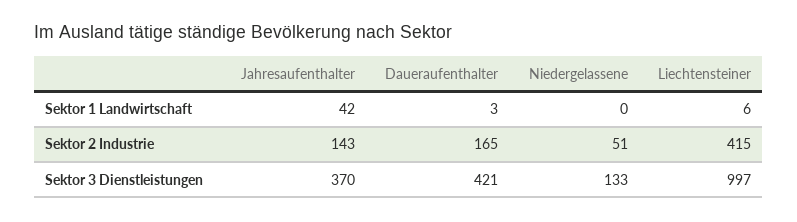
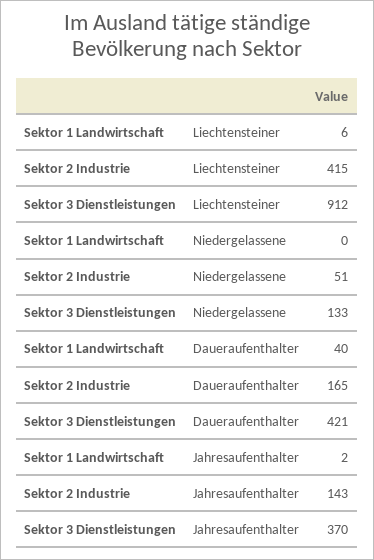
Jahresaufenthalter, Sektor 1 Landwirtschaft: 42 -> 2
Daueraufenthalter, Sektor 1 Landwirtschaft: 3 -> 40
Liechtensteiner, Sektor 3 Dienstleistungen: 997 -> 912

